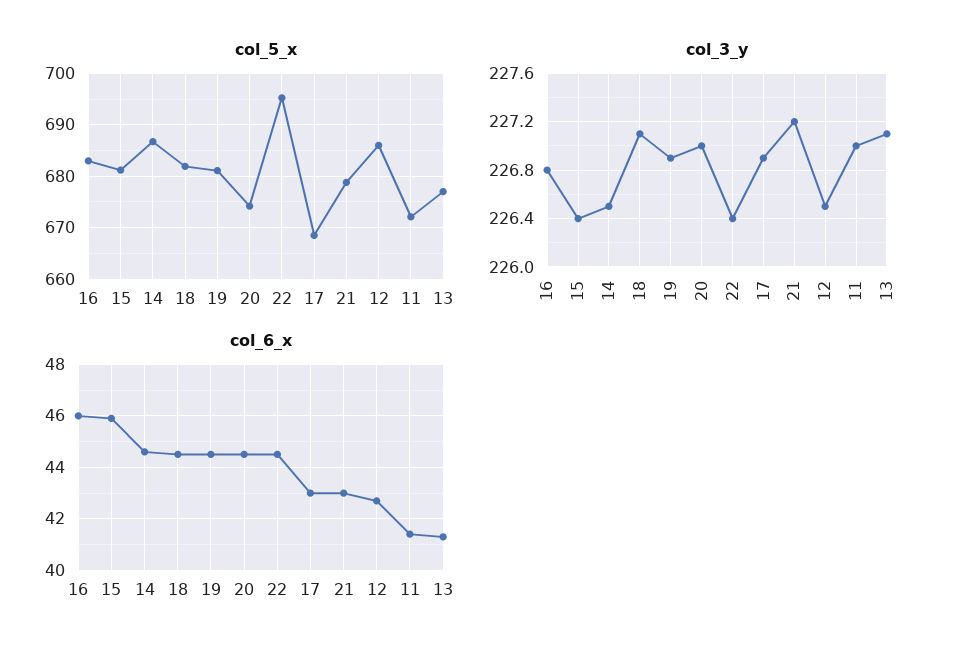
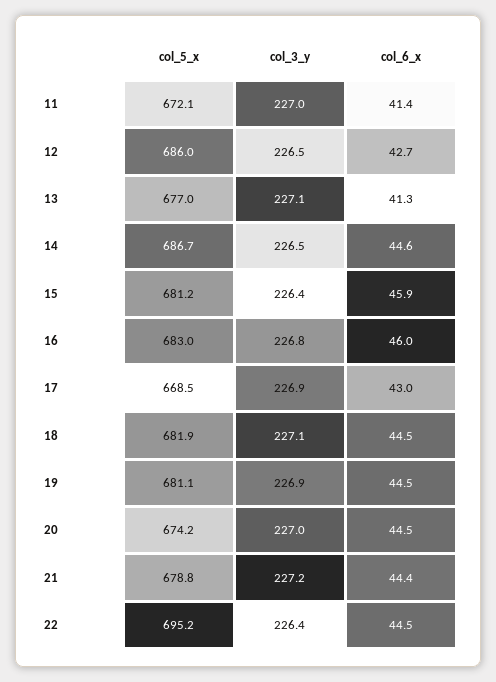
col_6_x, 21: 43 -> 44.4

